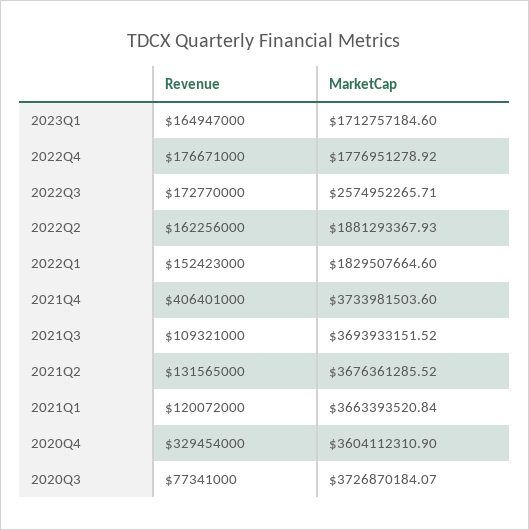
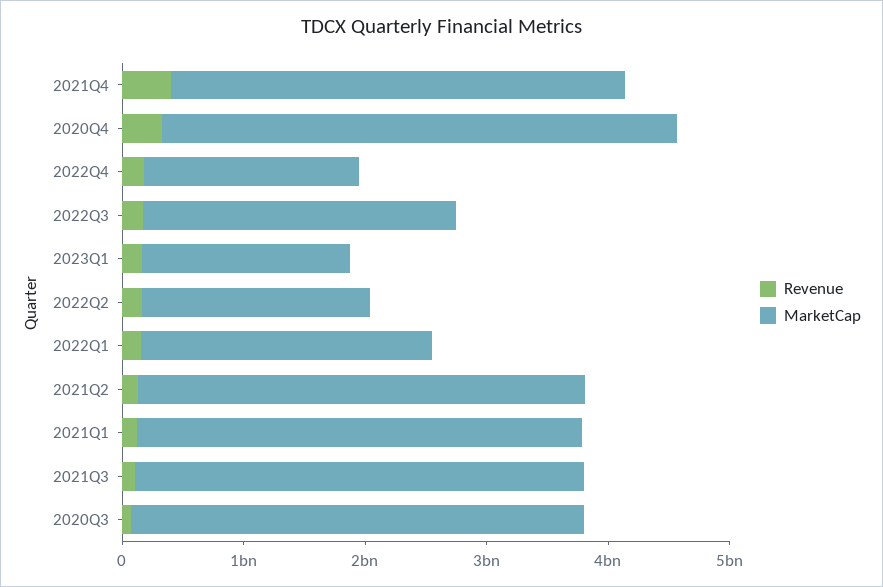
MarketCap, 2022Q1: 1829507664.6 -> 2400000000
MarketCap, 2020Q4: 3604112310.9 -> 4200000000

